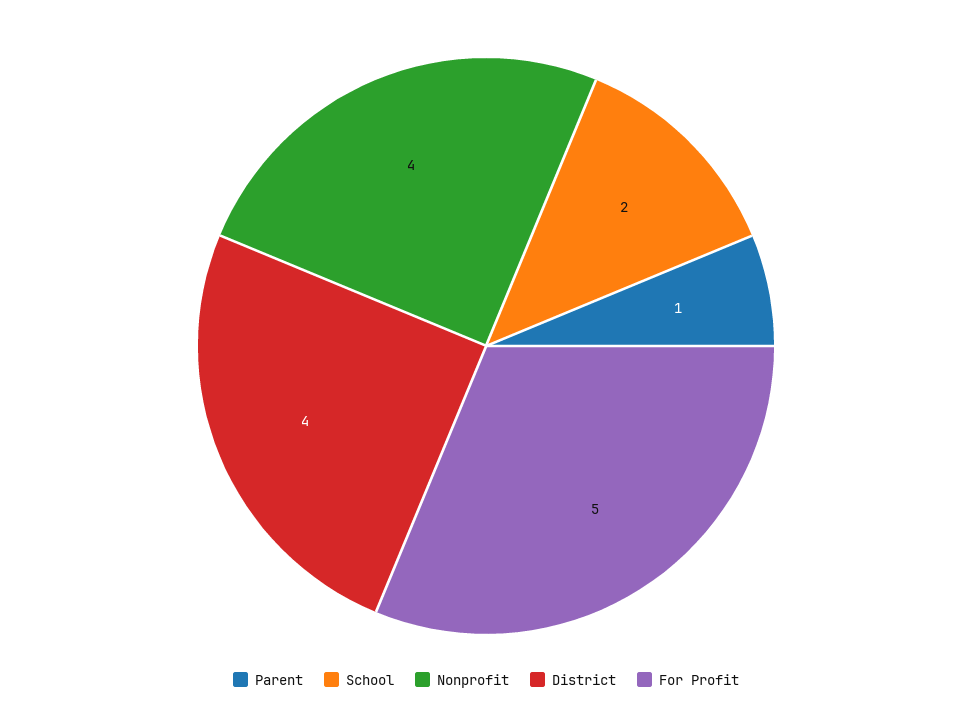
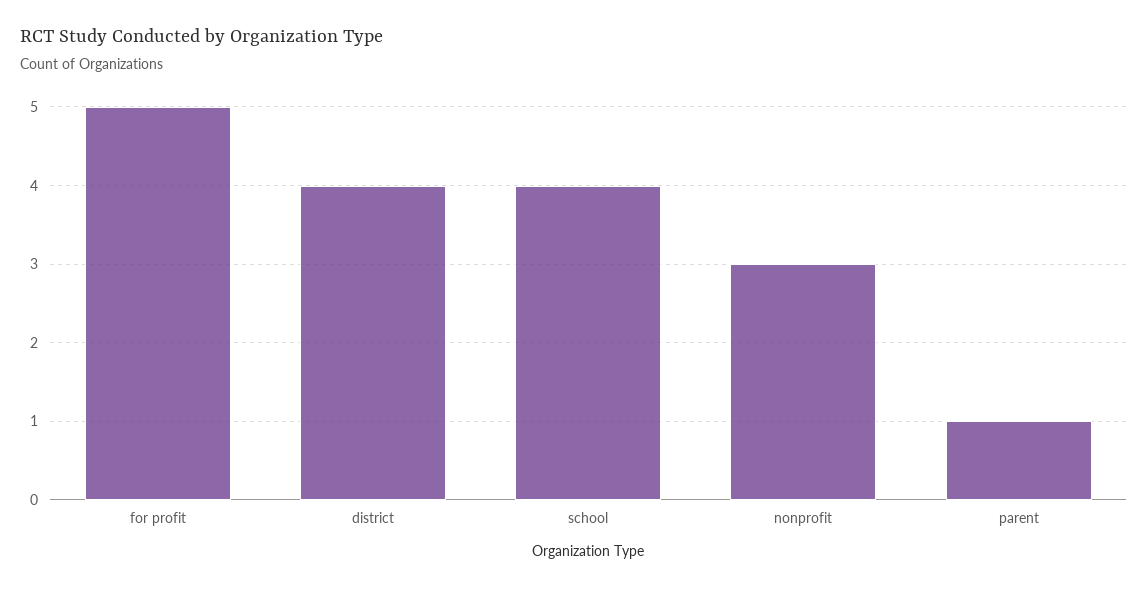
School: 2 -> 4
Nonprofit: 4 -> 3

